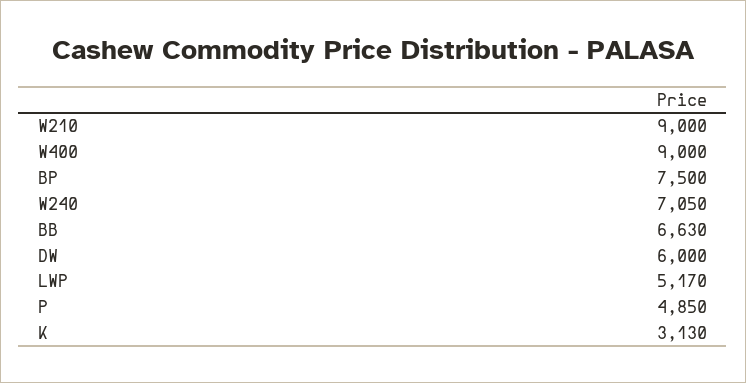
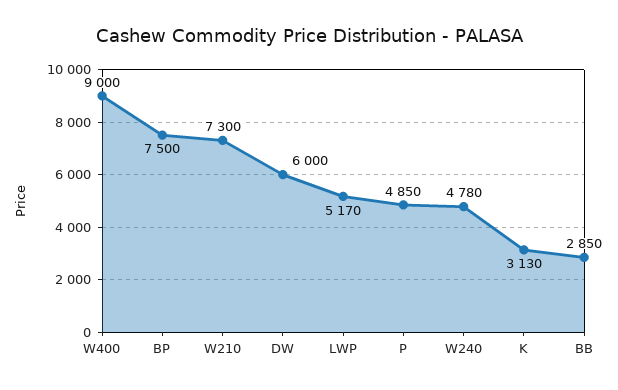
W210: 9000 -> 7300
W240: 7050 -> 4780
BB: 6630 -> 2850

